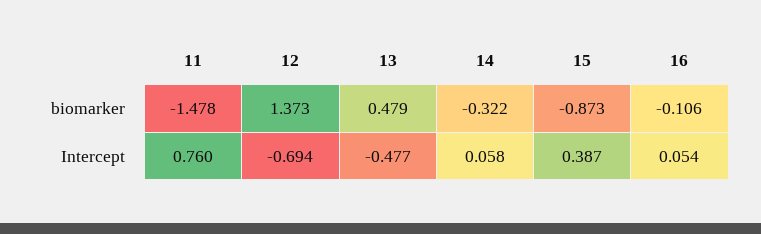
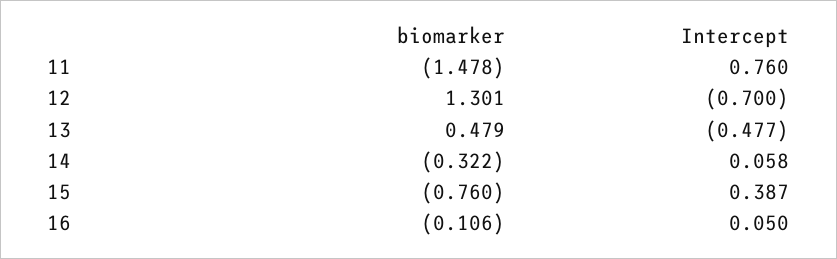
12, biomarker: 1.373 -> 1.301
15, biomarker: -0.873 -> -0.76
12, Intercept: -0.694 -> -0.7
16, Intercept: 0.054 -> 0.05

